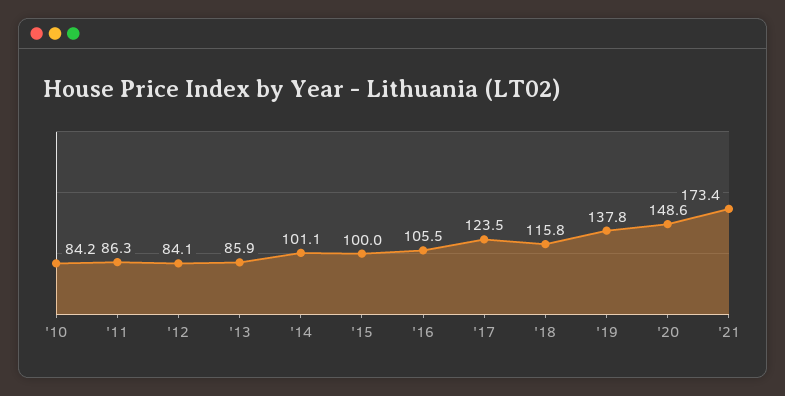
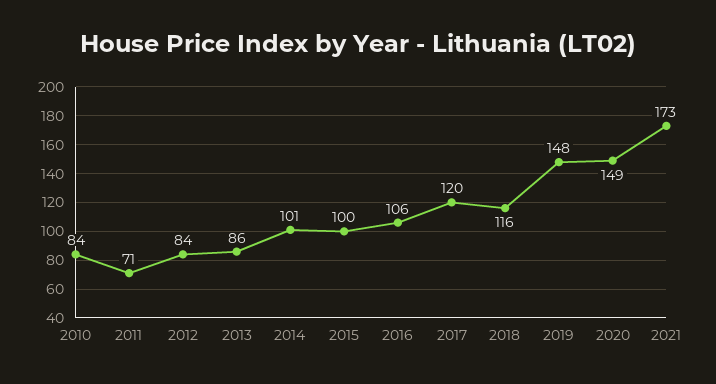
'11: 86.3 -> 71
'17: 123.5 -> 120
'19: 137.8 -> 148

